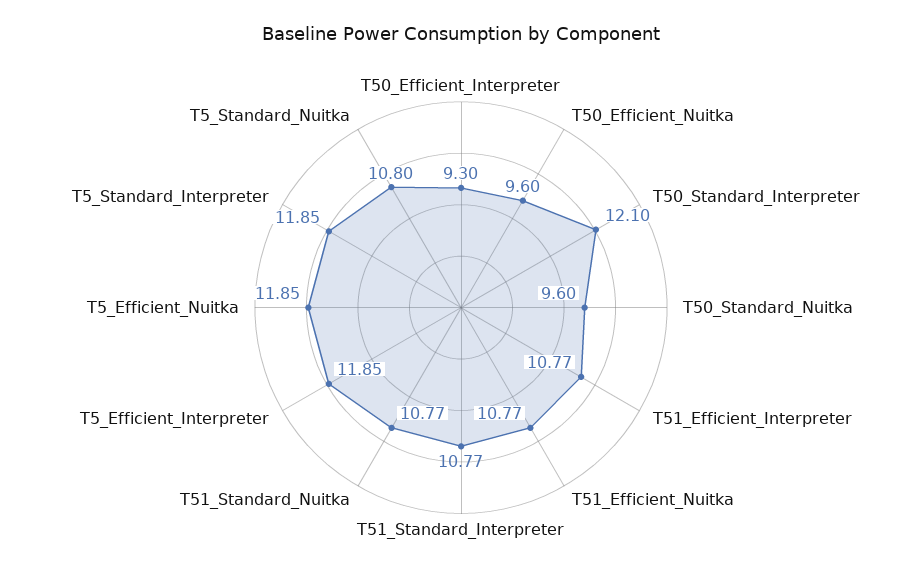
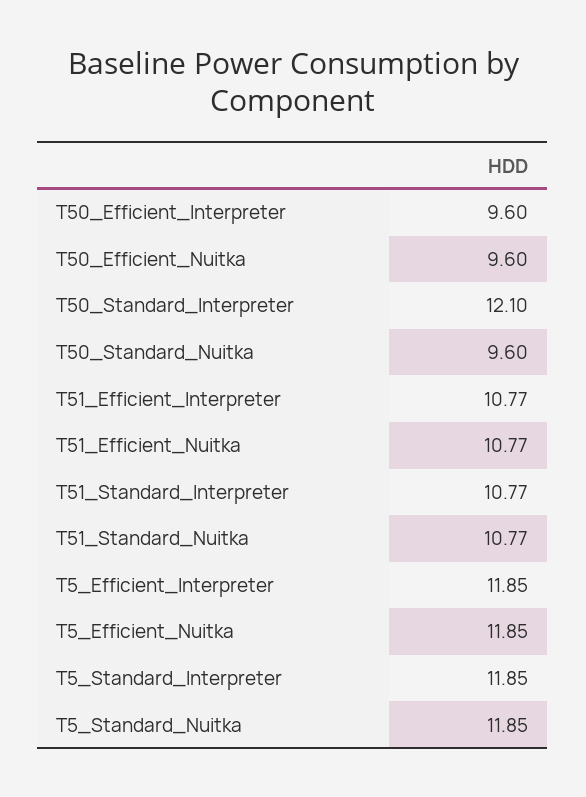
T50_Efficient_Interpreter: 9.3 -> 9.6
T5_Standard_Nuitka: 10.8 -> 11.85

